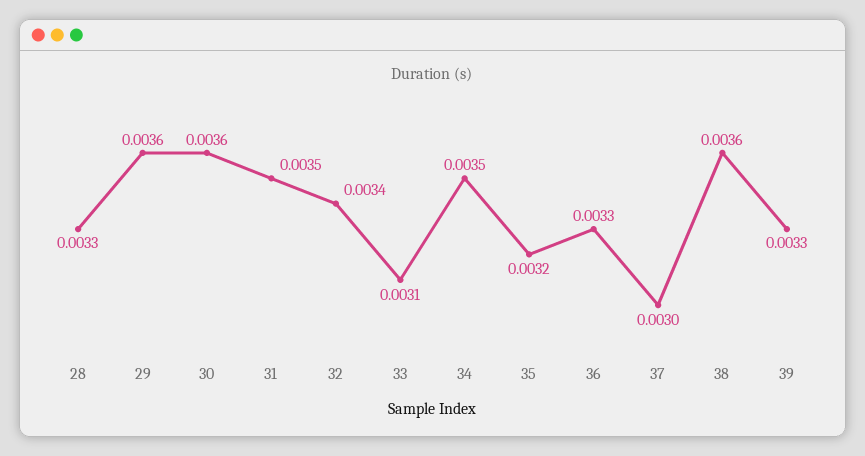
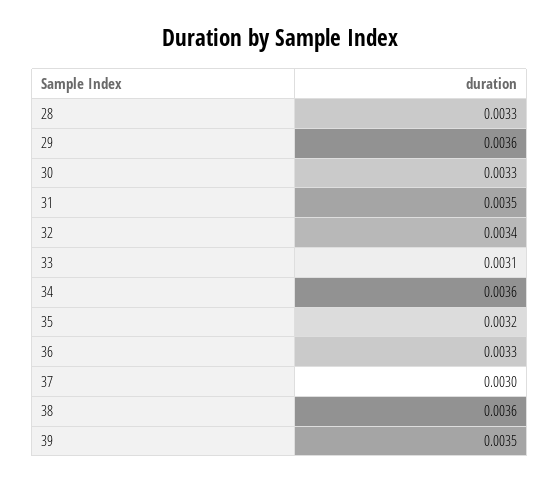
30: 0.0036 -> 0.0033
34: 0.0035 -> 0.0036
39: 0.0033 -> 0.0035

